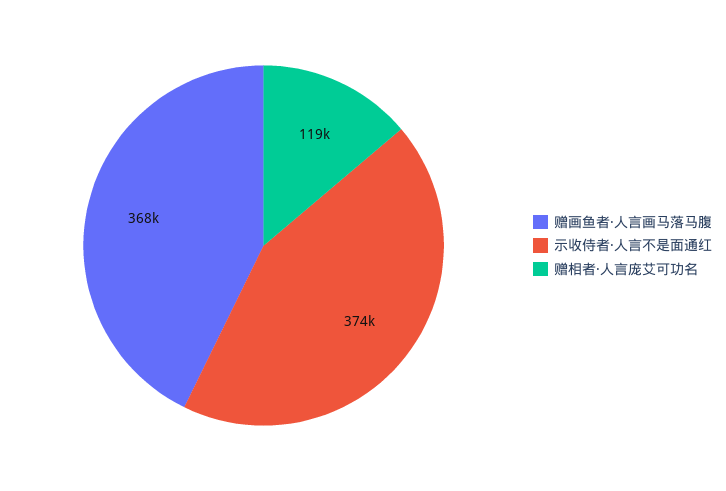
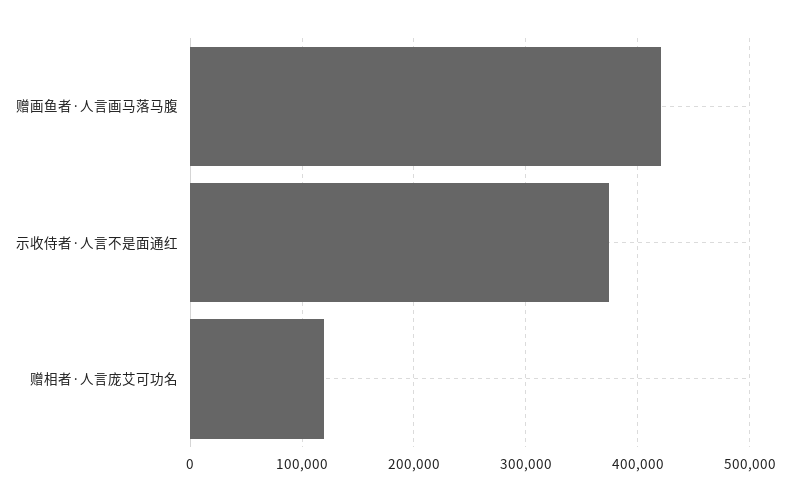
赠画鱼者·人言画马落马腹: 368000 -> 420000

